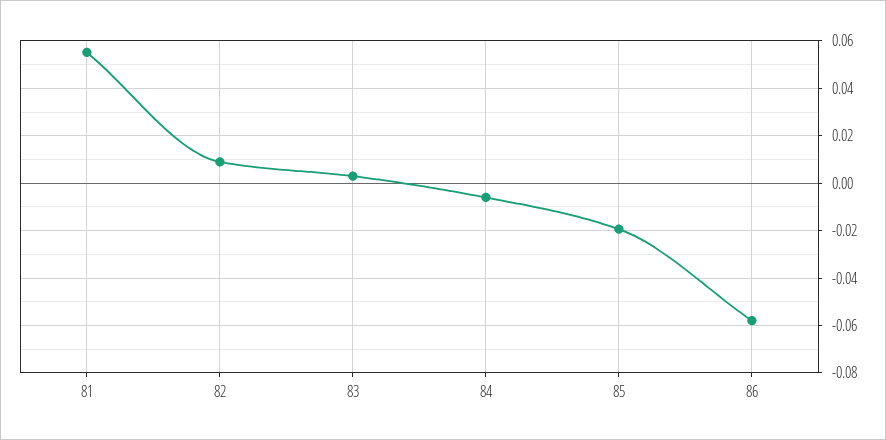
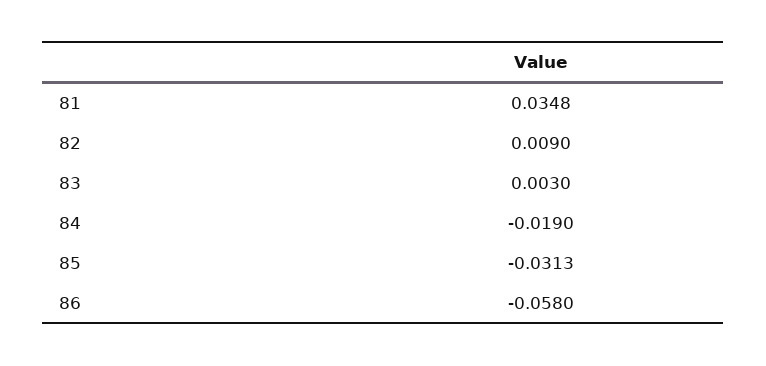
81: 0.055 -> 0.0348
84: -0.005 -> -0.019
85: -0.02 -> -0.0313

